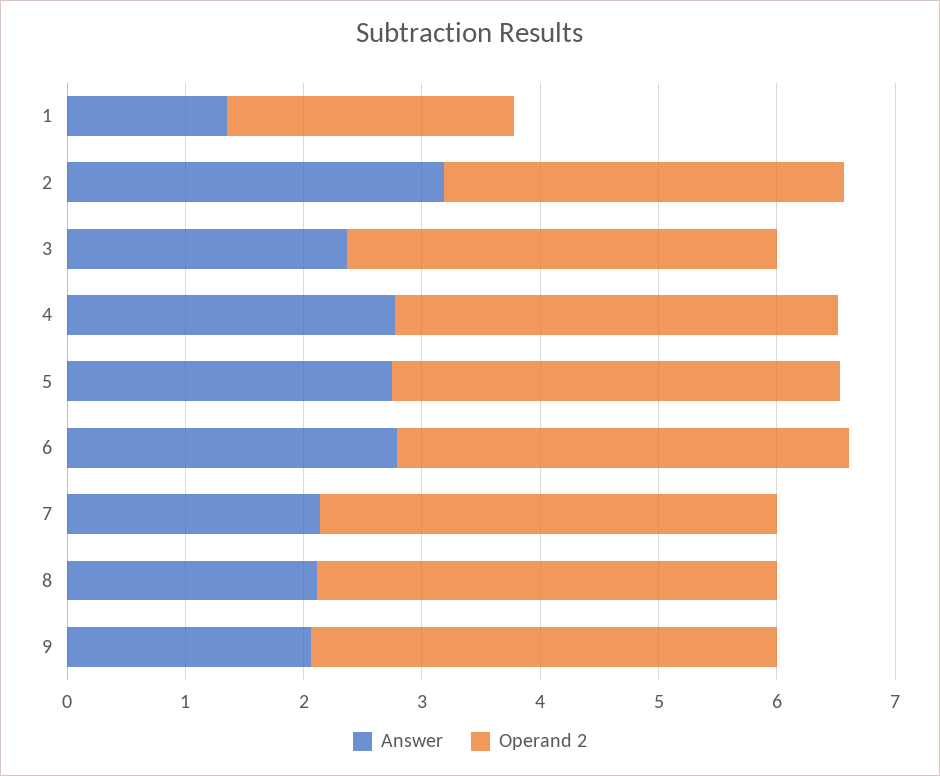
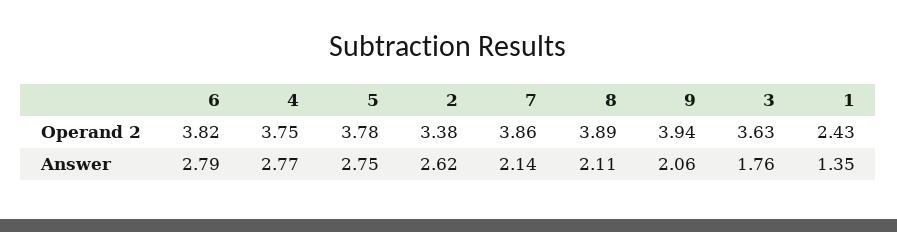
Answer, 2: 3.2 -> 2.62
Answer, 3: 2.4 -> 1.76

